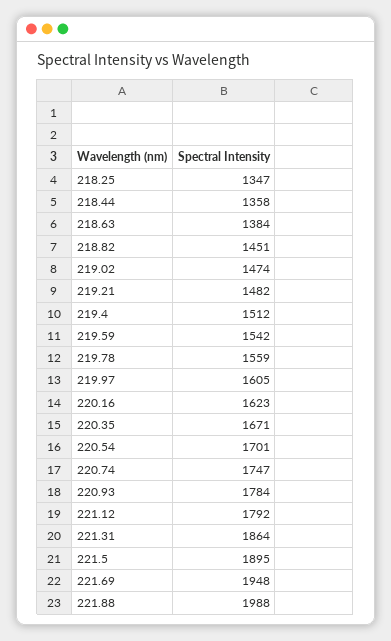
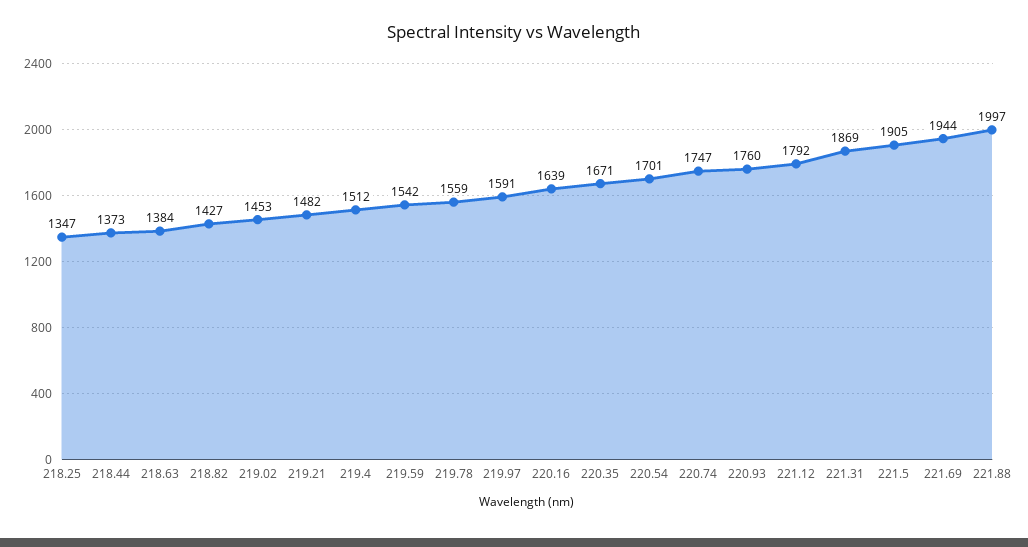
218.44: 1358 -> 1373
218.82: 1451 -> 1427
219.02: 1474 -> 1453
219.97: 1605 -> 1591
220.16: 1623 -> 1639
220.93: 1784 -> 1760
221.31: 1864 -> 1869
221.5: 1895 -> 1905
221.69: 1948 -> 1944
221.88: 1988 -> 1997

